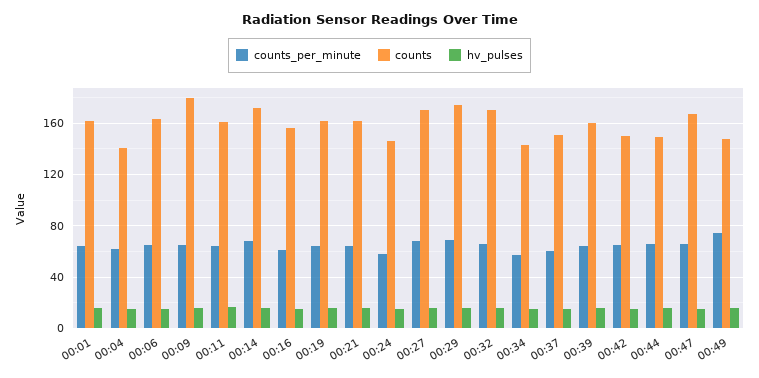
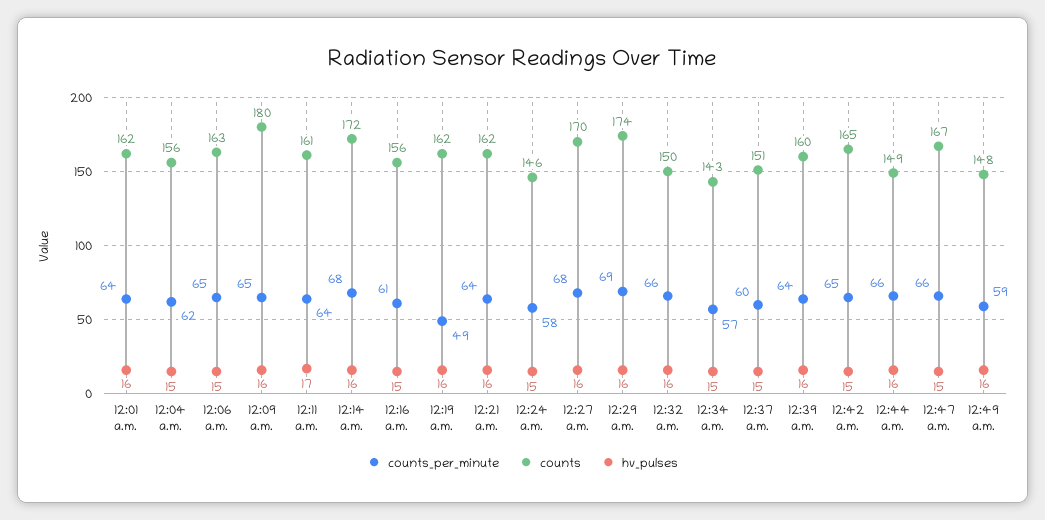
counts, 00:04: 140 -> 156
counts_per_minute, 00:19: 65 -> 49
counts, 00:32: 170 -> 150
counts, 00:42: 150 -> 165
counts_per_minute, 00:49: 75 -> 59

